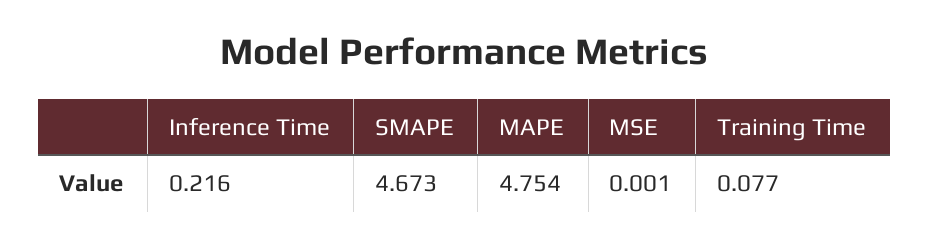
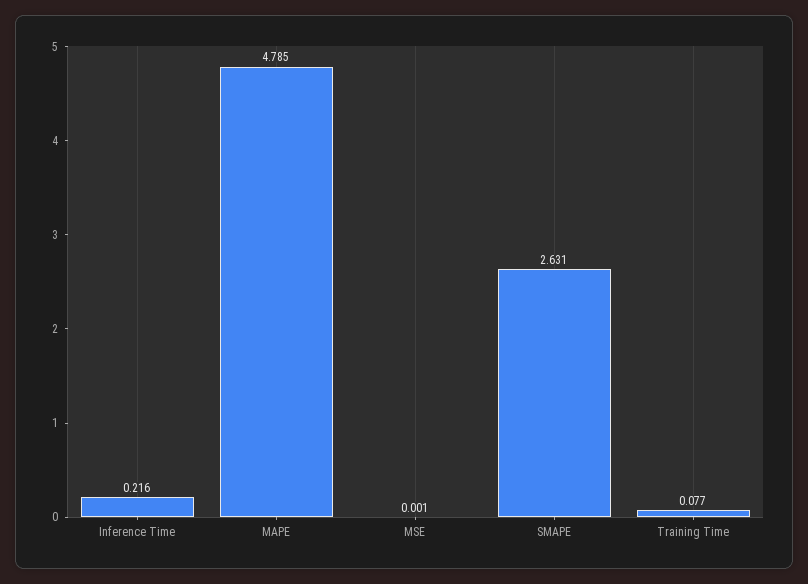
SMAPE: 4.673 -> 2.631
MAPE: 4.754 -> 4.785

